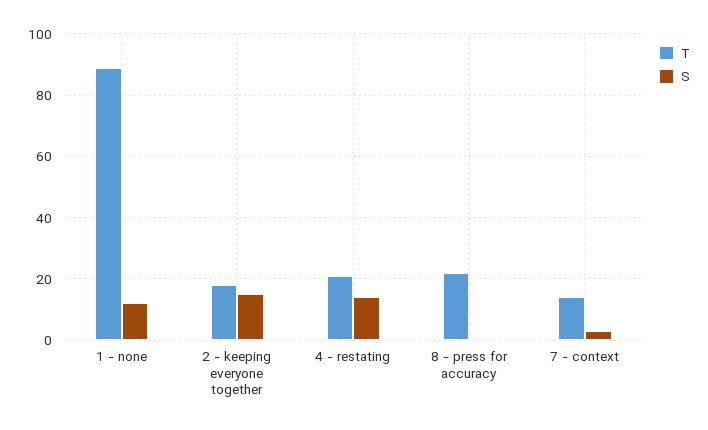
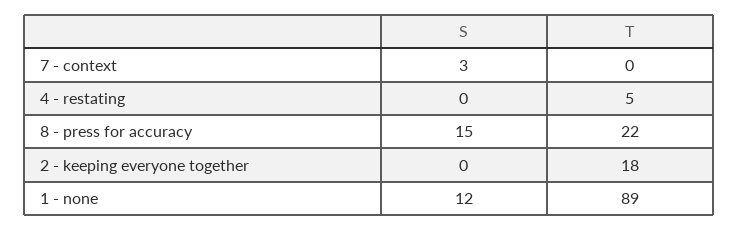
S, 2 - keeping everyone together: 15 -> 0
T, 4 - restating: 20 -> 5
S, 4 - restating: 15 -> 0
S, 8 - press for accuracy: 0 -> 15
T, 7 - context: 15 -> 0

